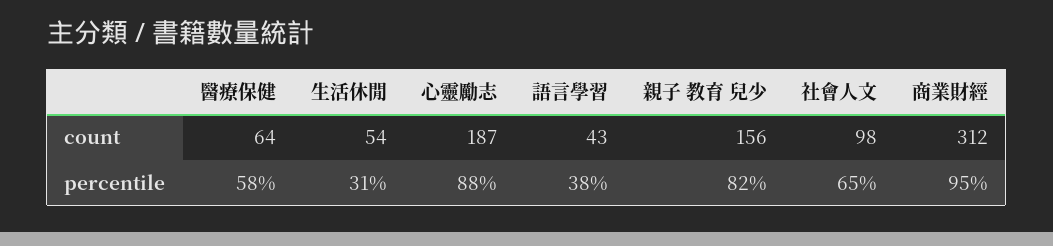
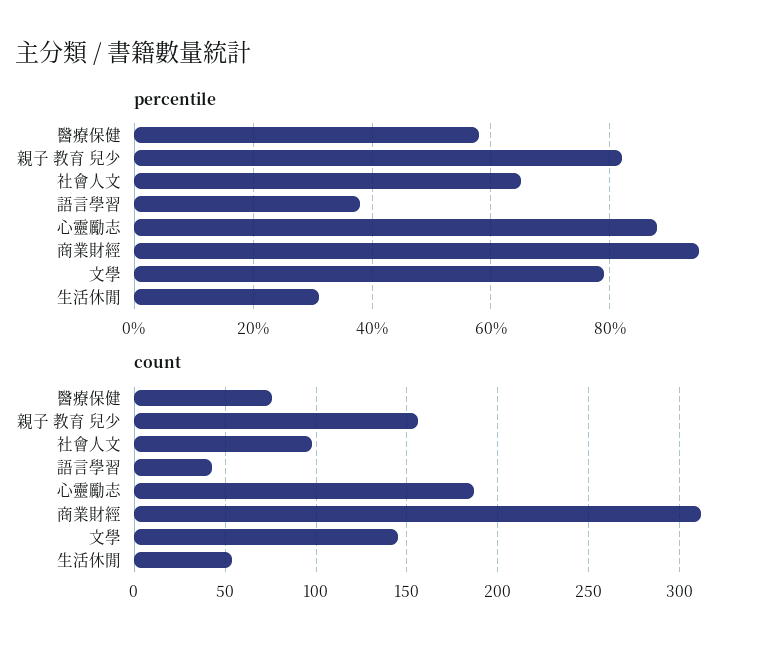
count, 醫療保健: 64 -> 75
percentile, 文學: none -> 80
count, 文學: none -> 145

